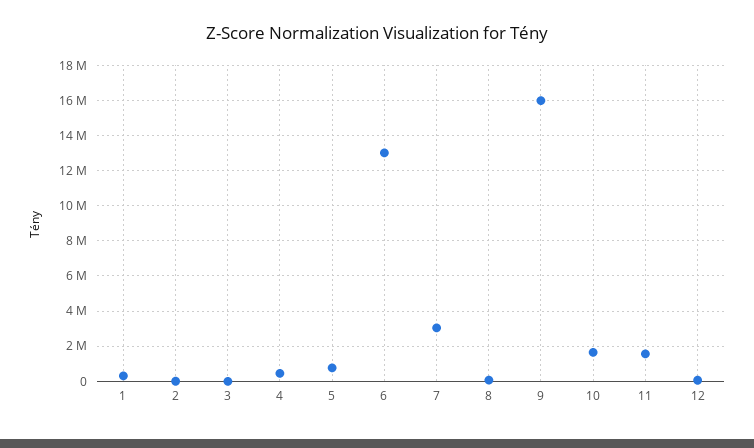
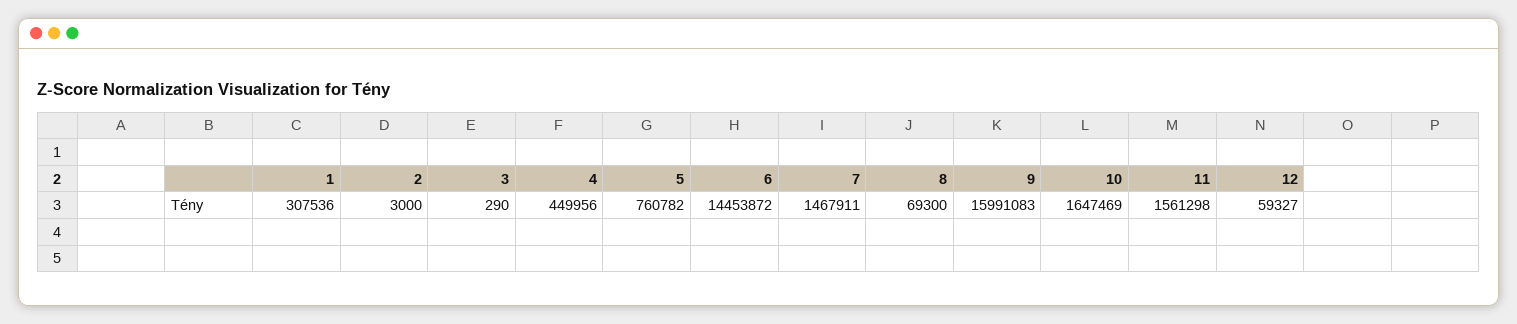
6: 13000000 -> 14453872
7: 3000000 -> 1467911

